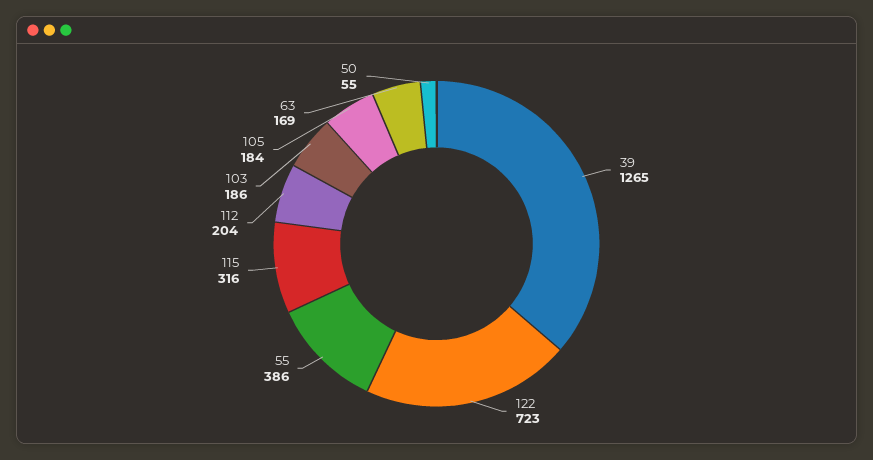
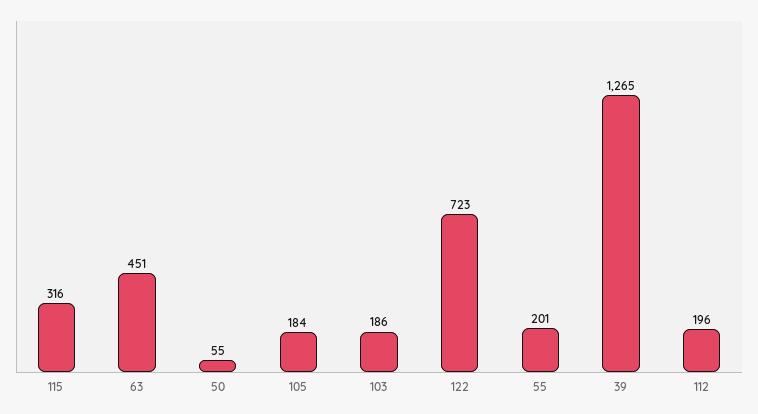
55: 386 -> 201
112: 204 -> 196
63: 169 -> 451

